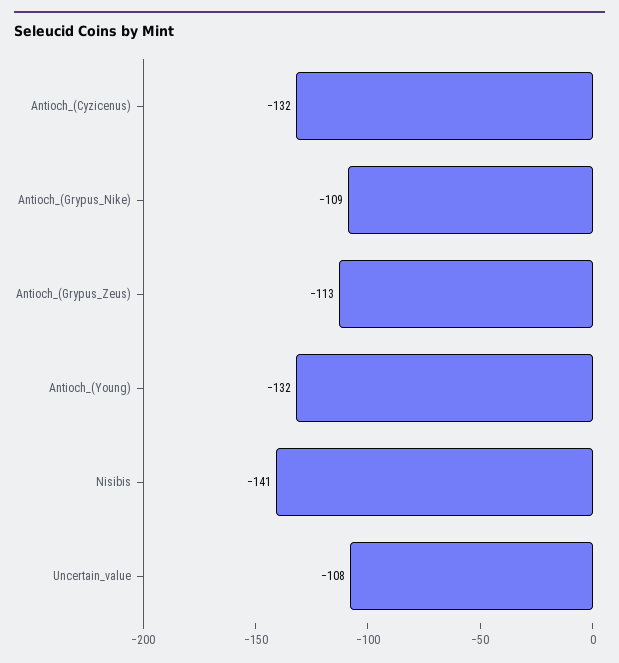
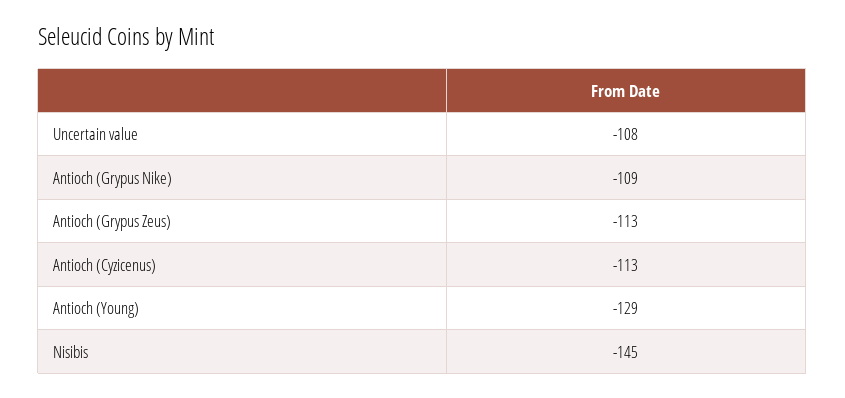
Antioch_(Cyzicenus): -132 -> -113
Antioch_(Young): -132 -> -129
Nisibis: -141 -> -145

